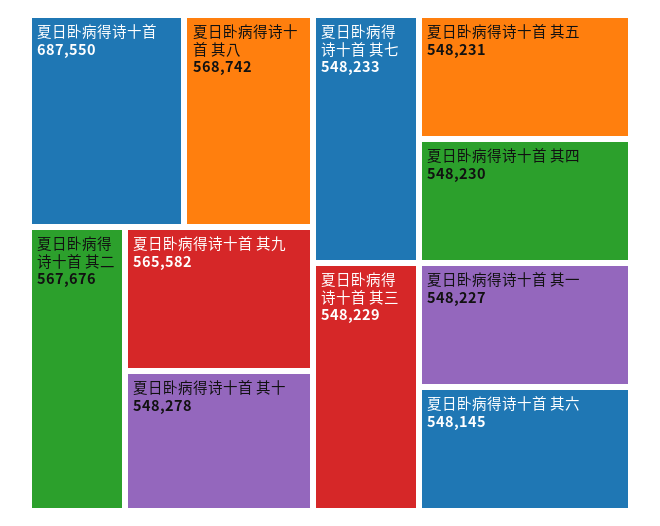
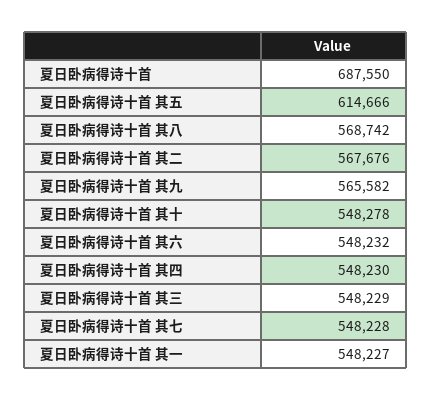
夏日卧病得诗十首 其七: 548233 -> 548228
夏日卧病得诗十首 其五: 548231 -> 614666
夏日卧病得诗十首 其六: 548145 -> 548232

